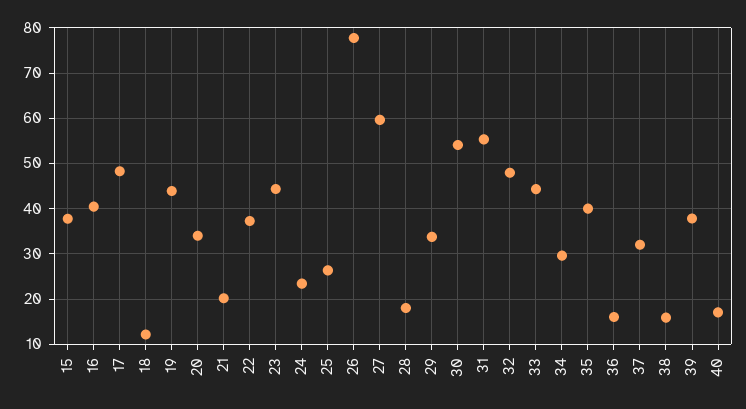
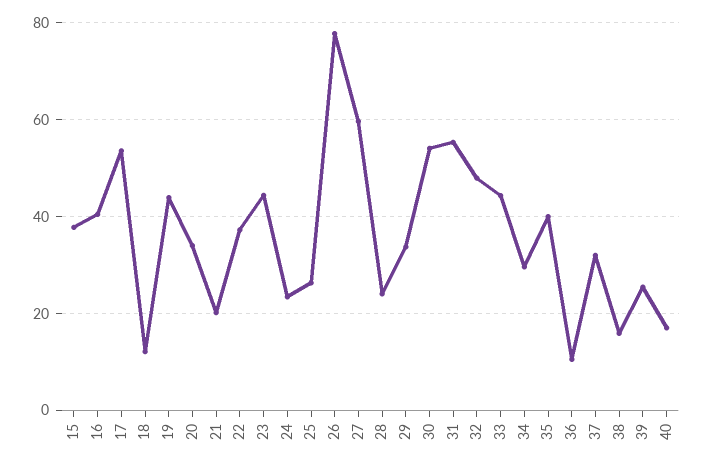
17: 48 -> 54
28: 18 -> 24
36: 16 -> 10
39: 38 -> 26

